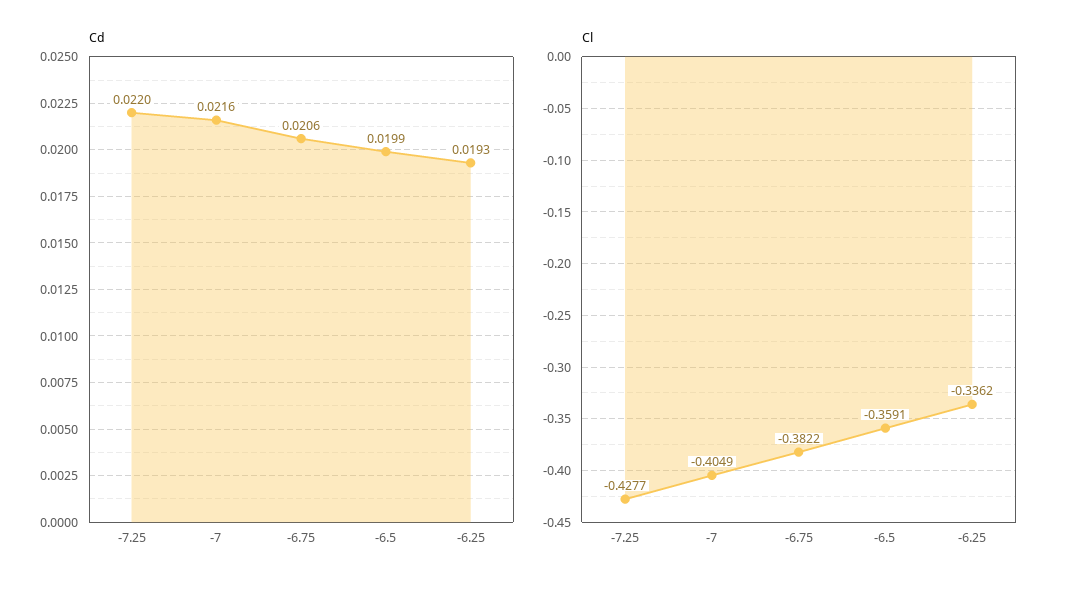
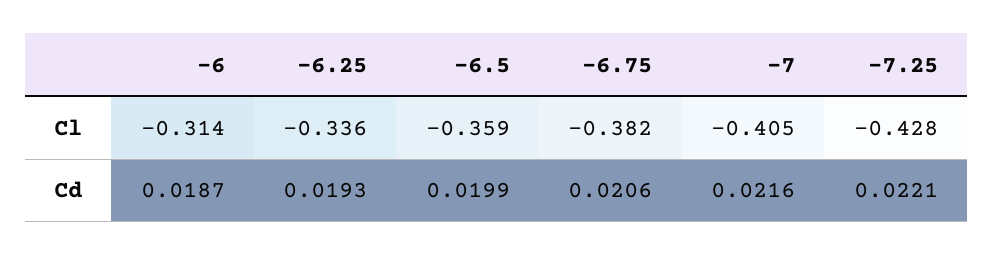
Cd, -7.25: 0.022 -> 0.0221
Cl, -6: none -> -0.314
Cd, -6: none -> 0.0187

